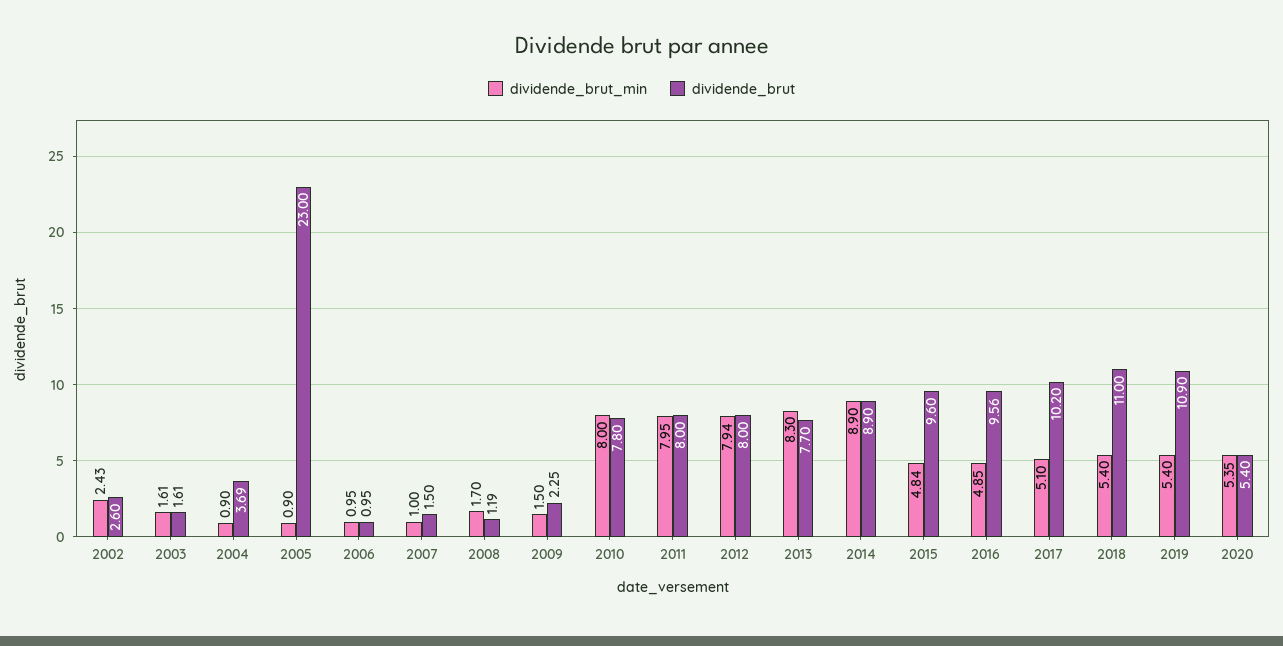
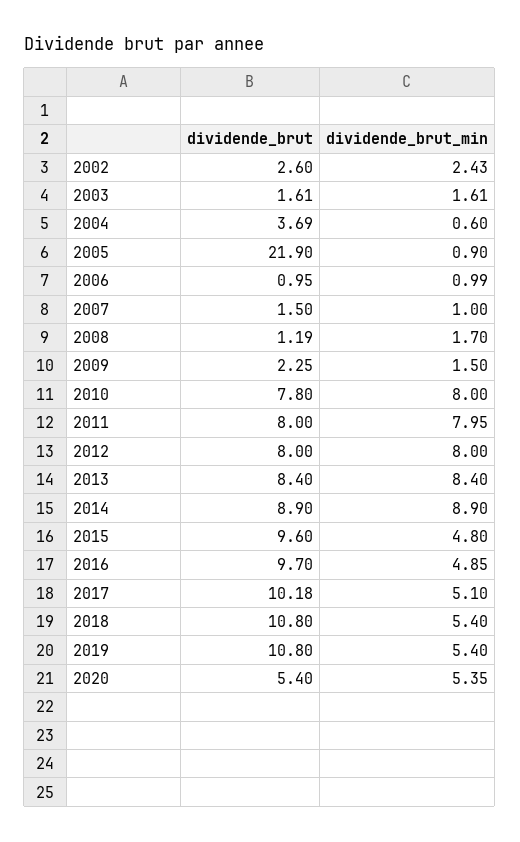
dividende_brut_min, 2004: 0.9 -> 0.6
dividende_brut, 2005: 23 -> 21.9
dividende_brut_min, 2006: 0.95 -> 0.99
dividende_brut_min, 2012: 7.94 -> 8
dividende_brut_min, 2013: 8.3 -> 8.4
dividende_brut, 2013: 7.7 -> 8.4
dividende_brut_min, 2015: 4.84 -> 4.8
dividende_brut, 2016: 9.56 -> 9.7
dividende_brut, 2017: 10.2 -> 10.18
dividende_brut, 2018: 11 -> 10.8
dividende_brut, 2019: 10.9 -> 10.8

